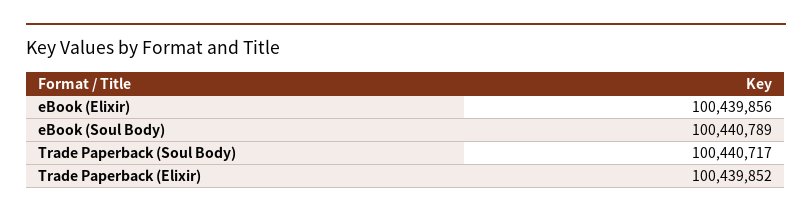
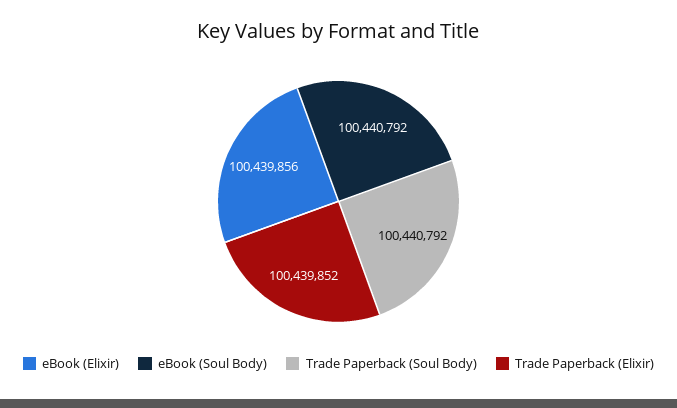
eBook (Soul Body): 100440789 -> 100440792
Trade Paperback (Soul Body): 100440717 -> 100440792

